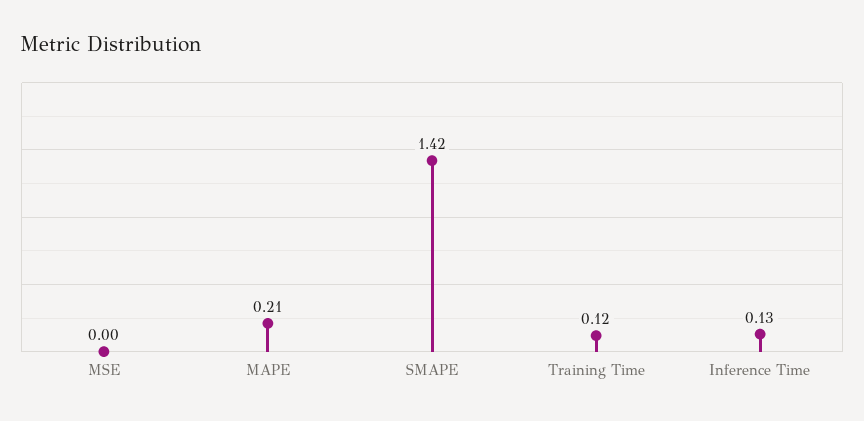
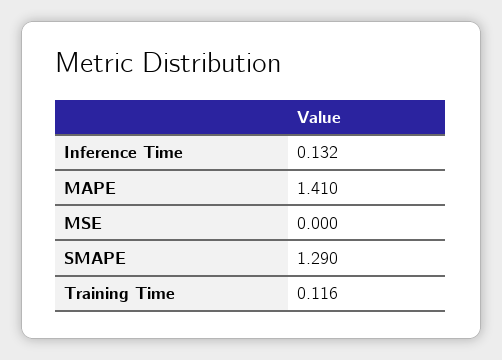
MAPE: 0.21 -> 1.41
SMAPE: 1.42 -> 1.29

